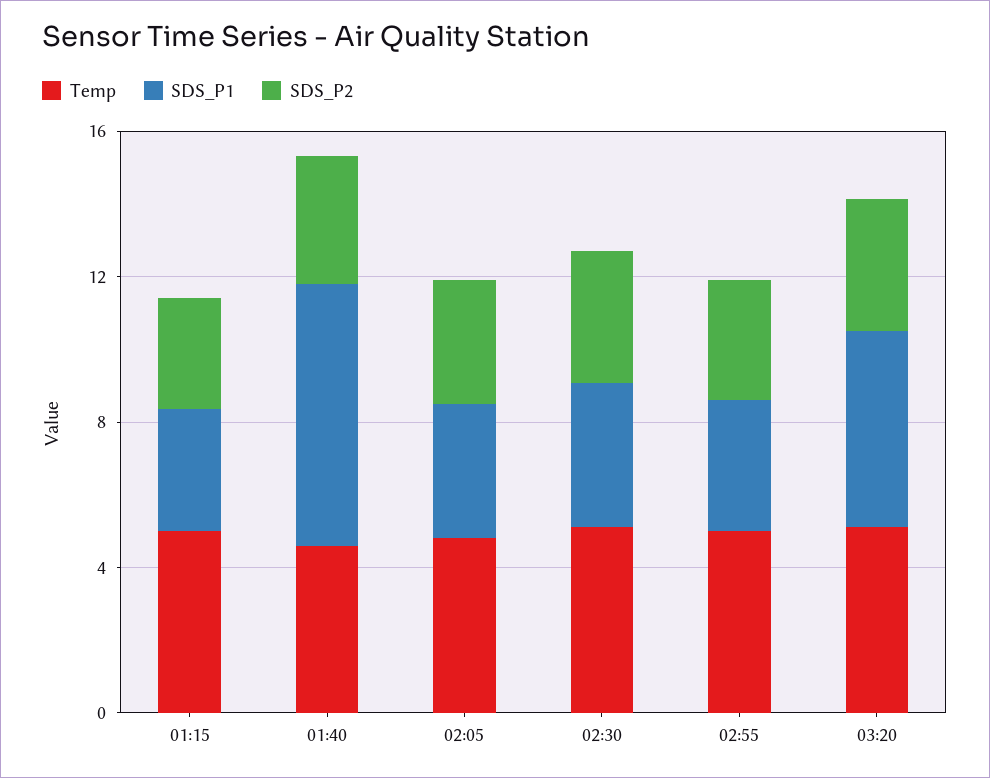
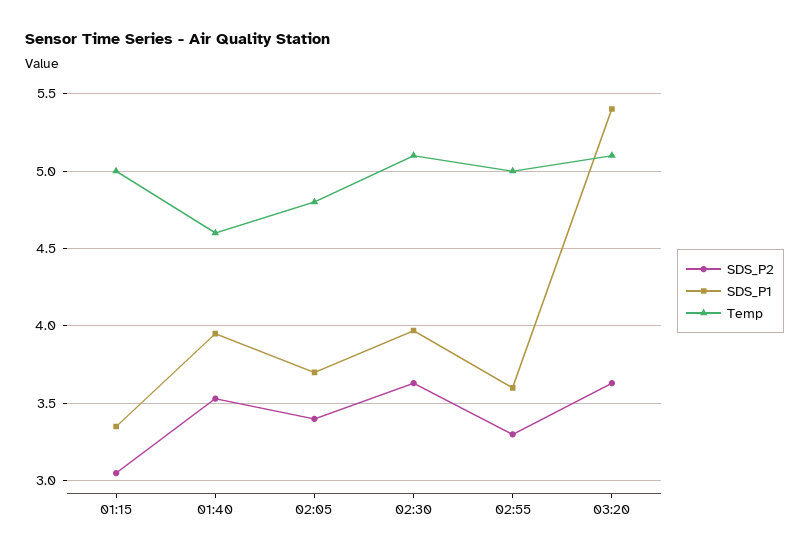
SDS_P1, 01:40: 7 -> 3.95

